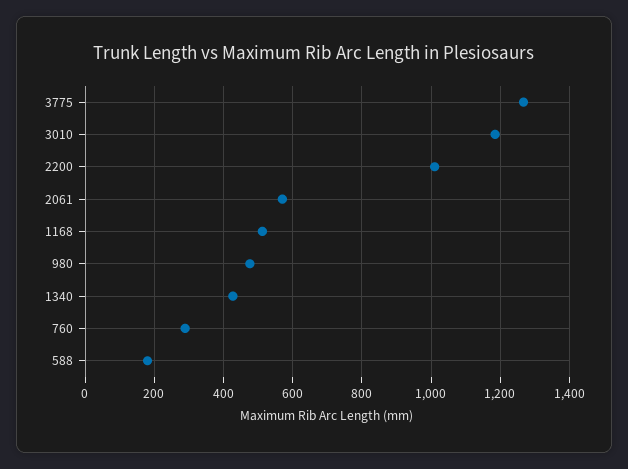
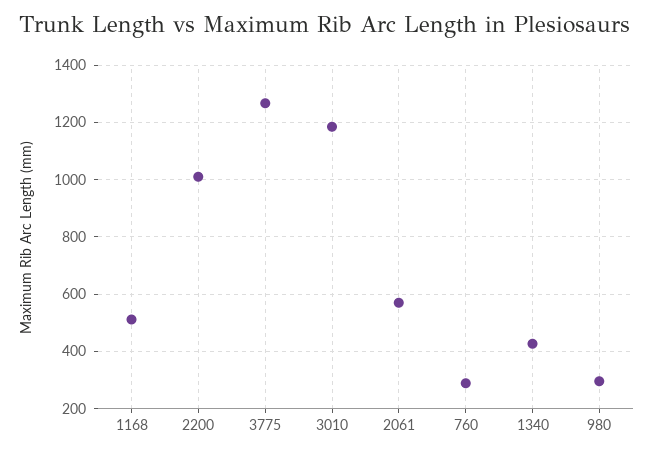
980: 480 -> 300
588: 180 -> none

